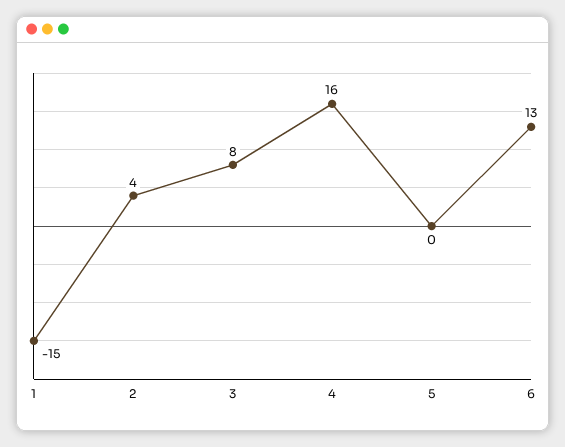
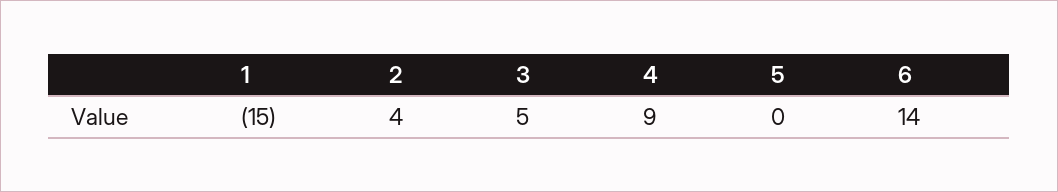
3: 8 -> 5
4: 16 -> 9
6: 13 -> 14

